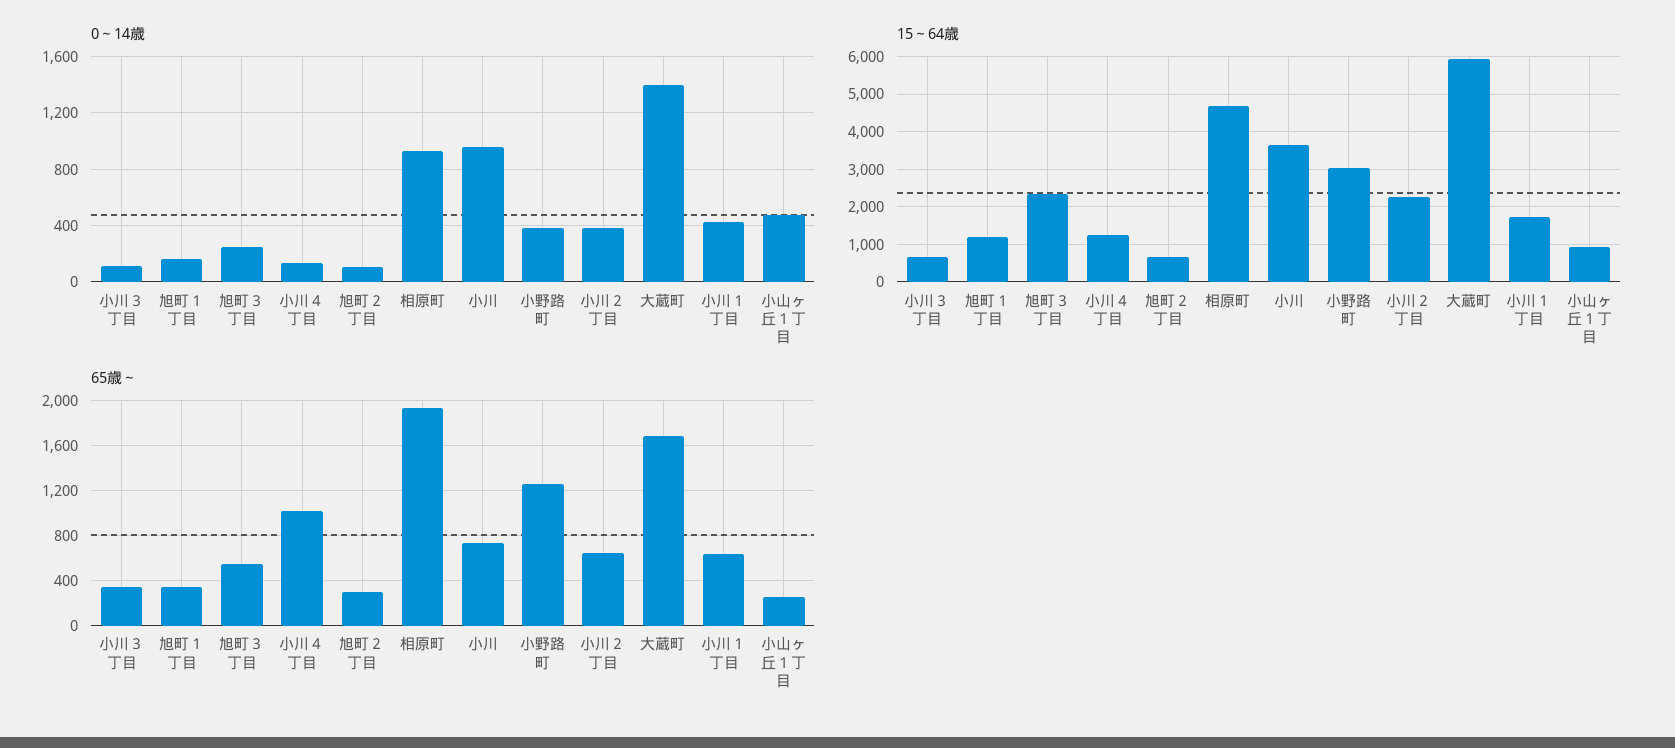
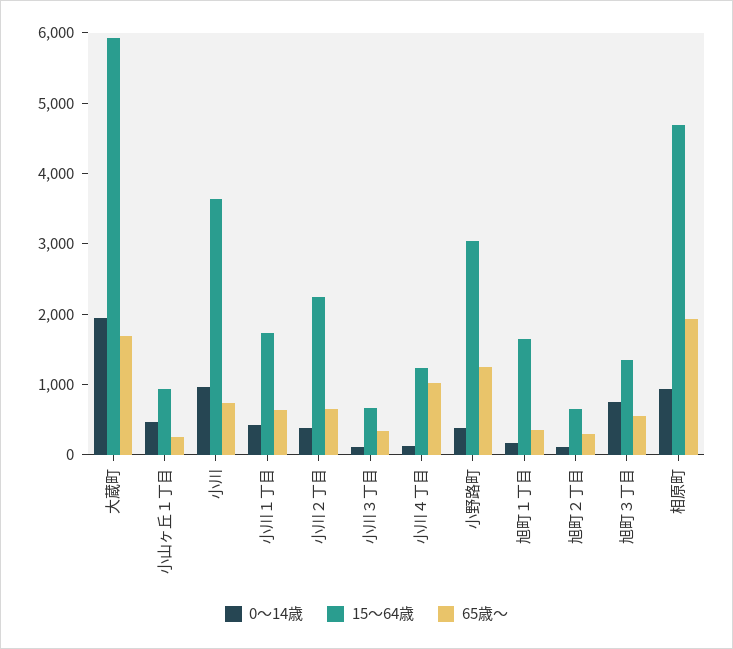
0～14歳, 旭町３丁目: 250 -> 800
0～14歳, 大蔵町: 1400 -> 2000
15～64歳, 旭町１丁目: 1200 -> 1600
15～64歳, 旭町３丁目: 2400 -> 1400

